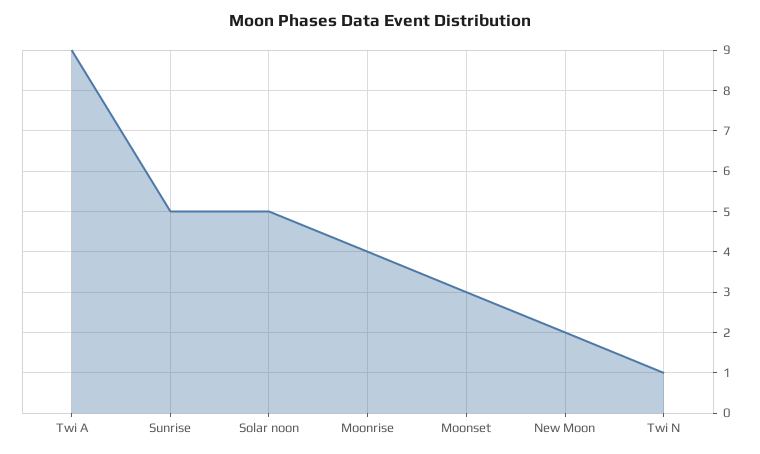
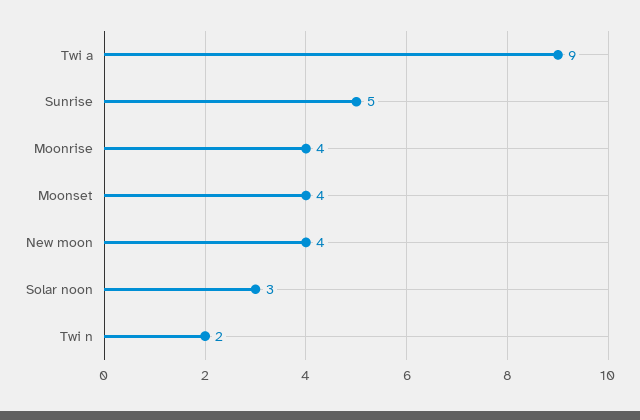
Solar noon: 5 -> 3
Moonset: 3 -> 4
New Moon: 2 -> 4
Twi N: 1 -> 2

